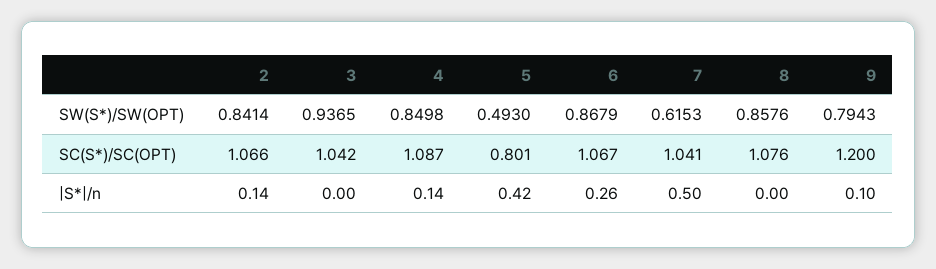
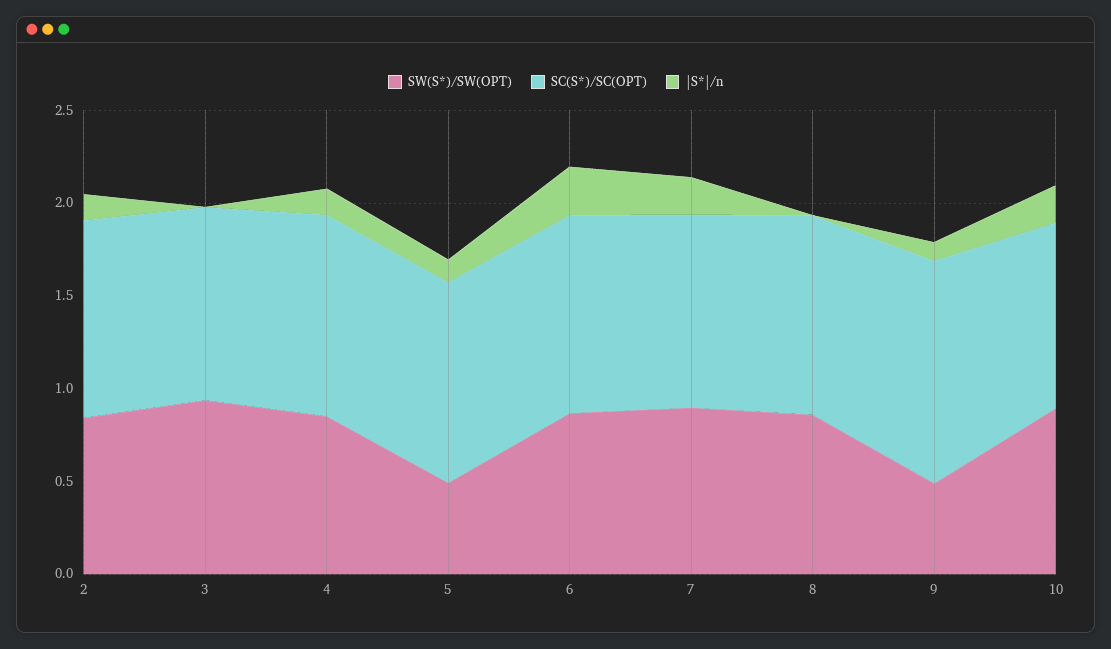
SW(S*)/SW(OPT), 7: 0.6153 -> 0.9
SW(S*)/SW(OPT), 9: 0.7943 -> 0.5
SC(S*)/SC(OPT), 5: 0.801 -> 1.1
|S*|/n, 5: 0.42 -> 0.1
|S*|/n, 7: 0.5 -> 0.2
SW(S*)/SW(OPT), 10: none -> 0.9
SC(S*)/SC(OPT), 10: none -> 1
|S*|/n, 10: none -> 0.2

